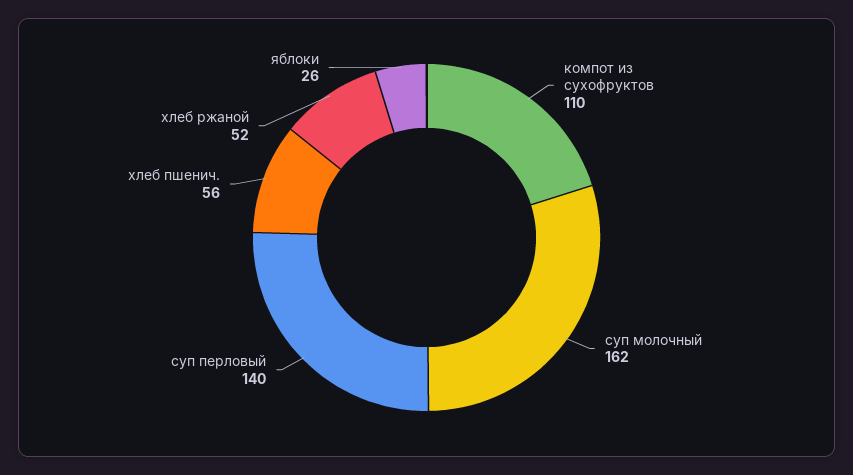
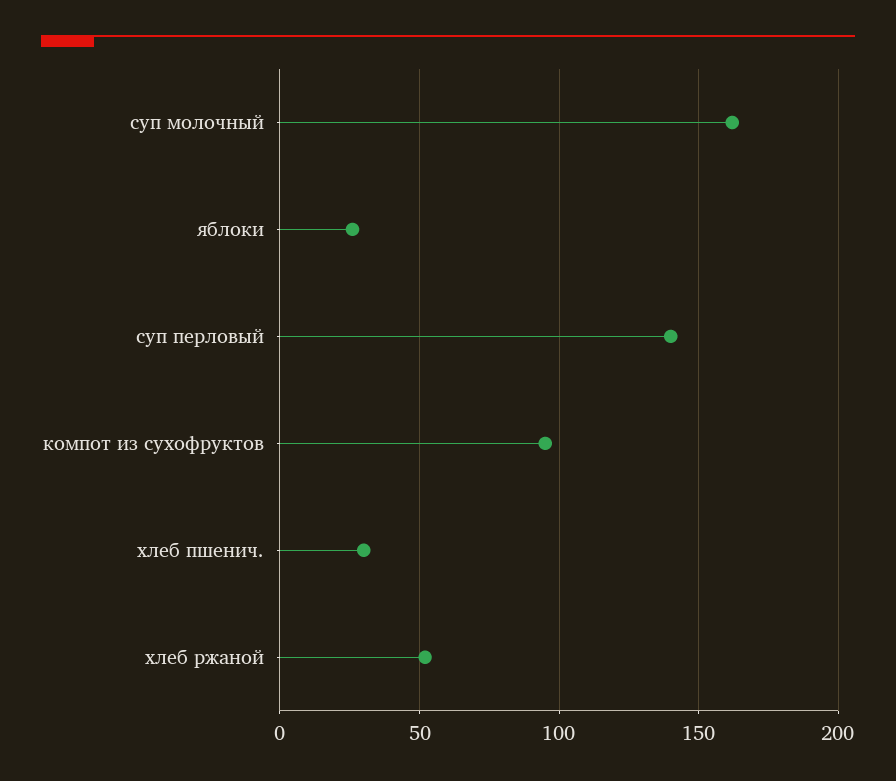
компот из сухофруктов: 110 -> 95
хлеб пшенич.: 56 -> 30

